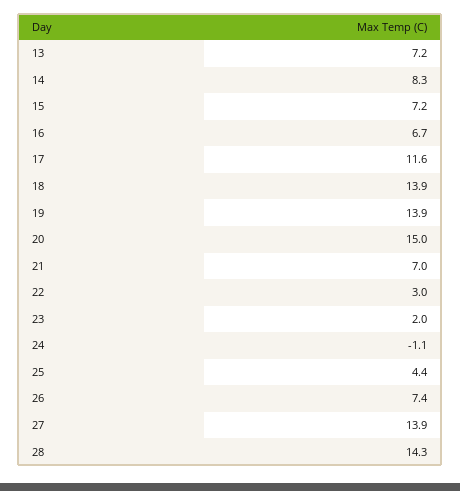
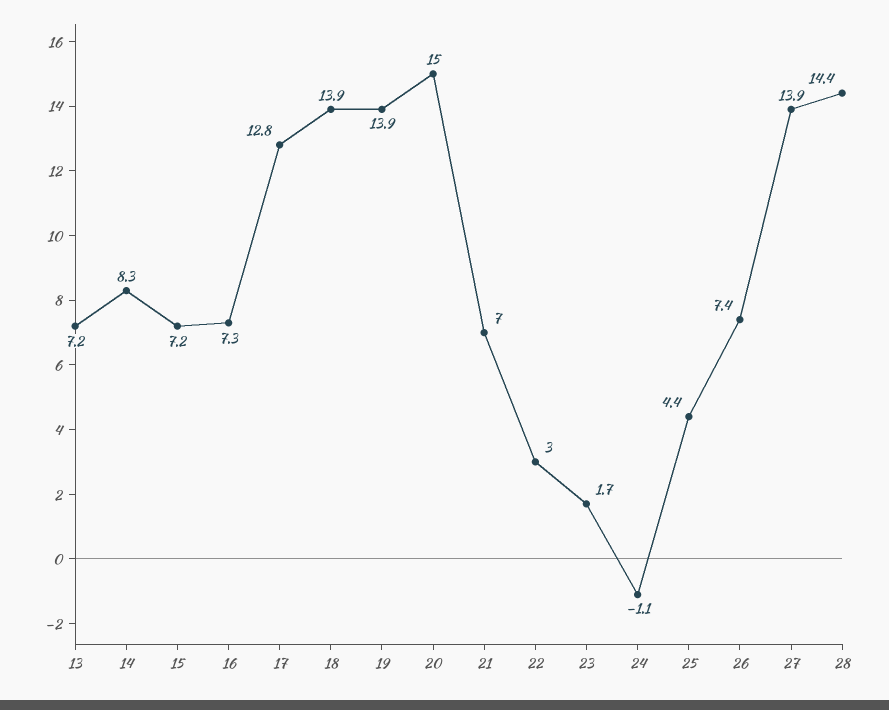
16: 6.7 -> 7.3
17: 11.6 -> 12.8
23: 2 -> 1.7
28: 14.3 -> 14.4

